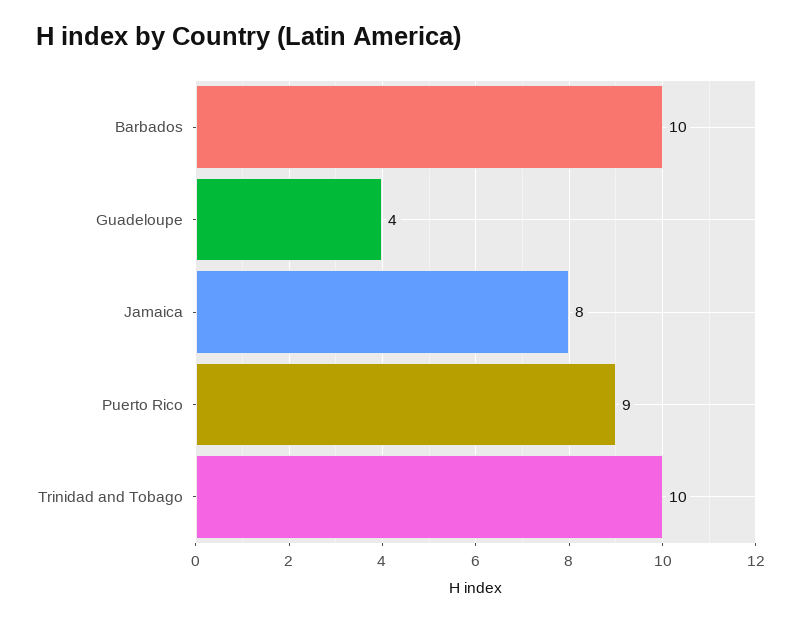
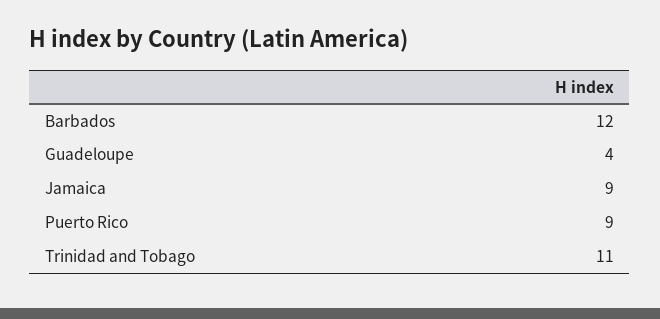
Barbados: 10 -> 12
Jamaica: 8 -> 9
Trinidad and Tobago: 10 -> 11

